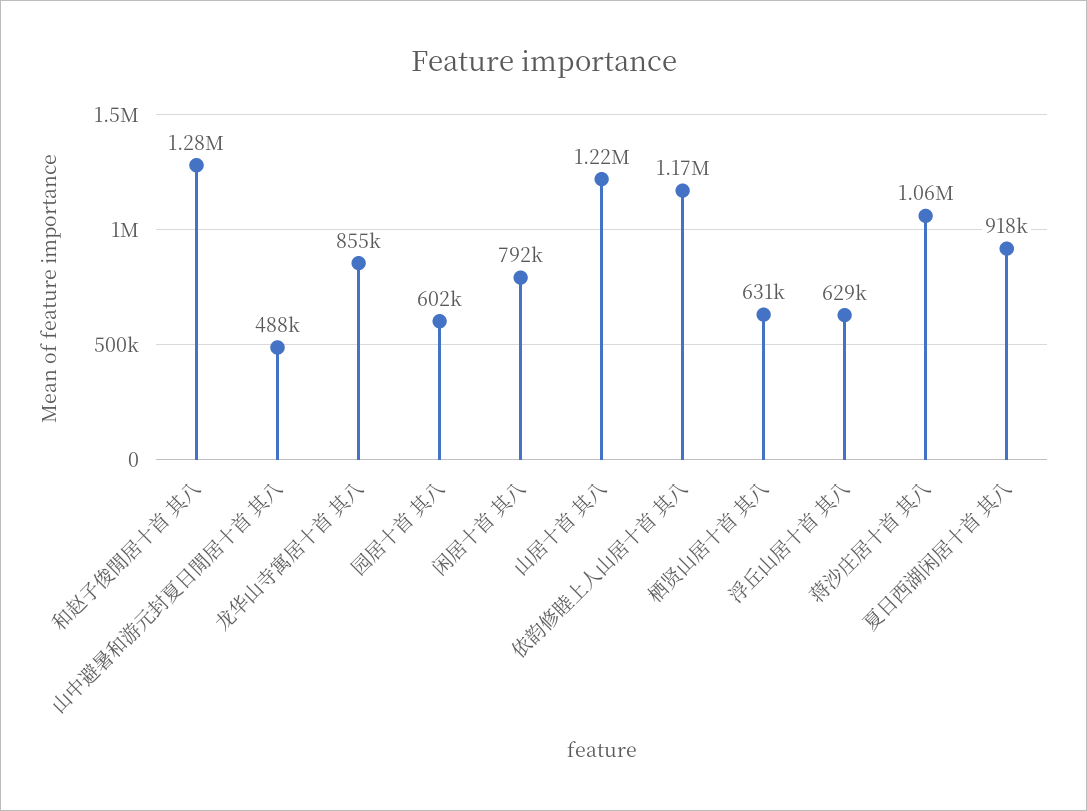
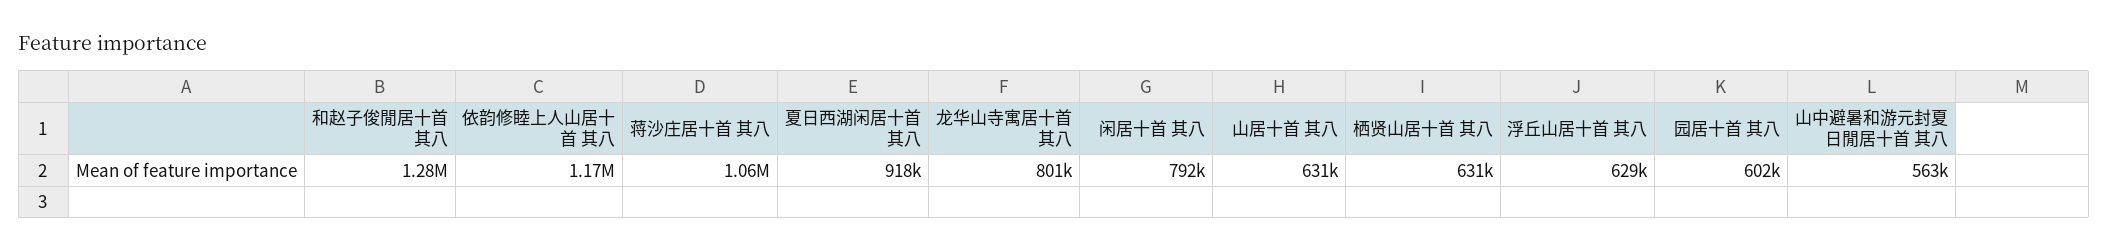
山中避暑和游元封夏日閒居十首 其八: 488000 -> 563000
龙华山寺寓居十首 其八: 855000 -> 801000
山居十首 其八: 1220000 -> 631000

